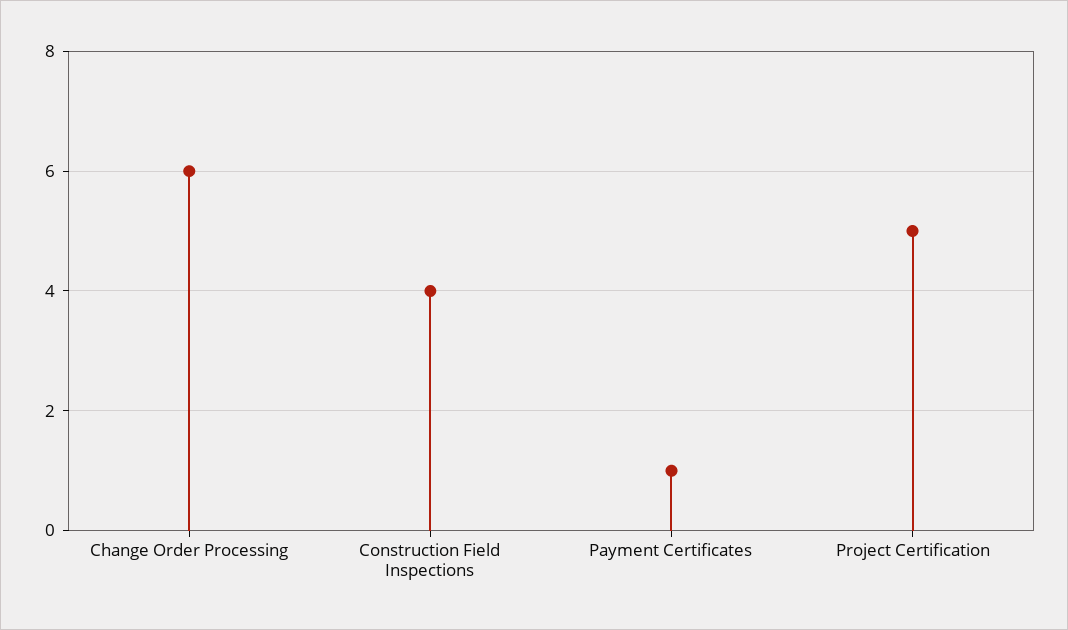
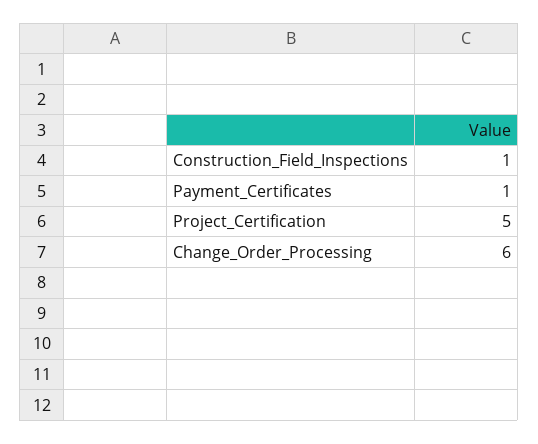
Construction Field Inspections: 4 -> 1

